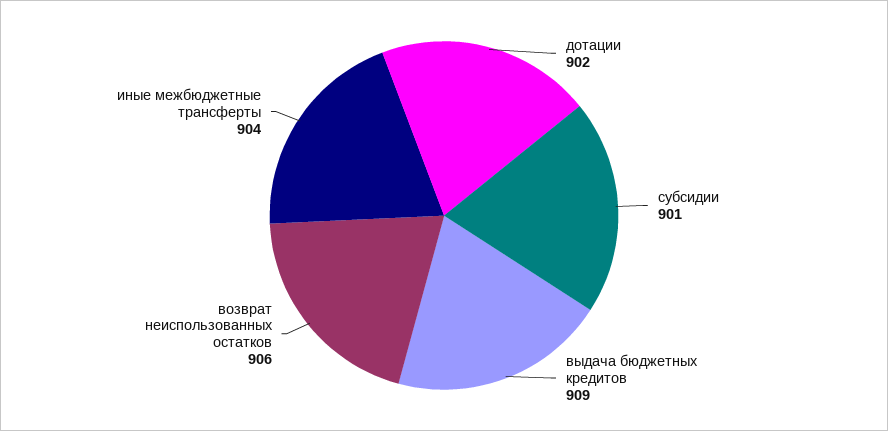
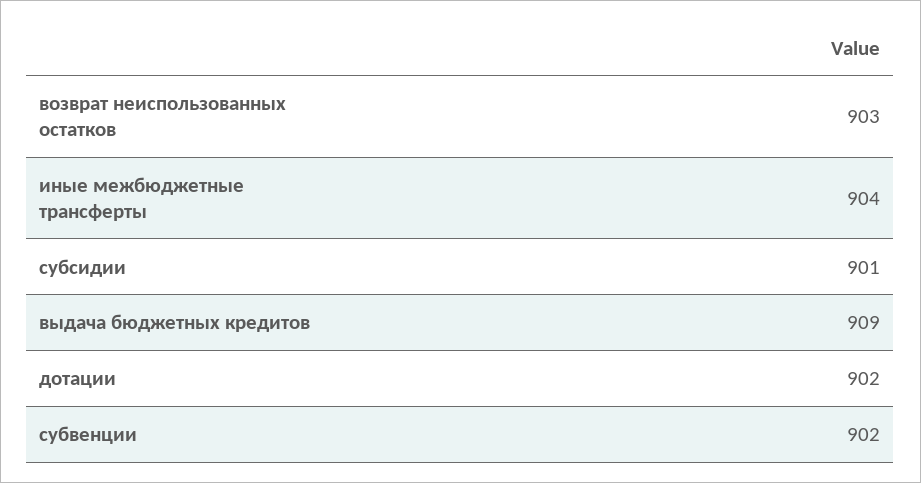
возврат неиспользованных остатков: 906 -> 903
субвенции: none -> 902

